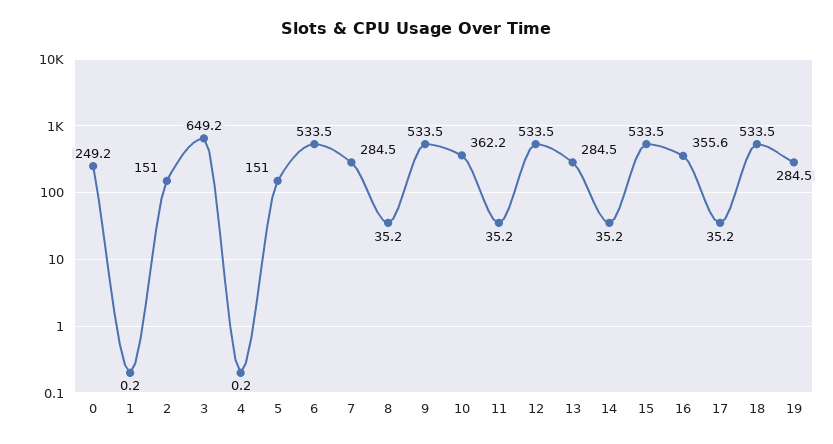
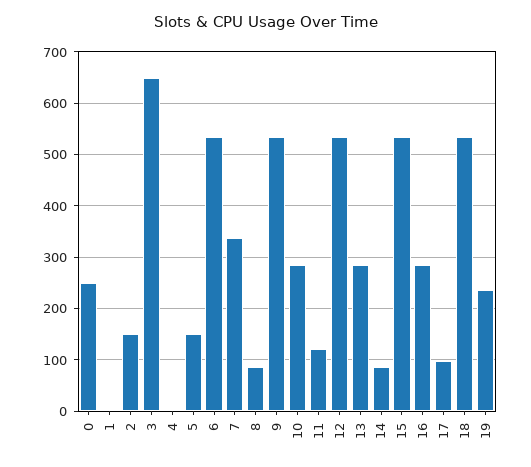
7: 284.5 -> 340
8: 35.2 -> 80
10: 362.2 -> 280
11: 35.2 -> 120
14: 35.2 -> 80
16: 355.6 -> 280
17: 35.2 -> 100
19: 284.5 -> 240

